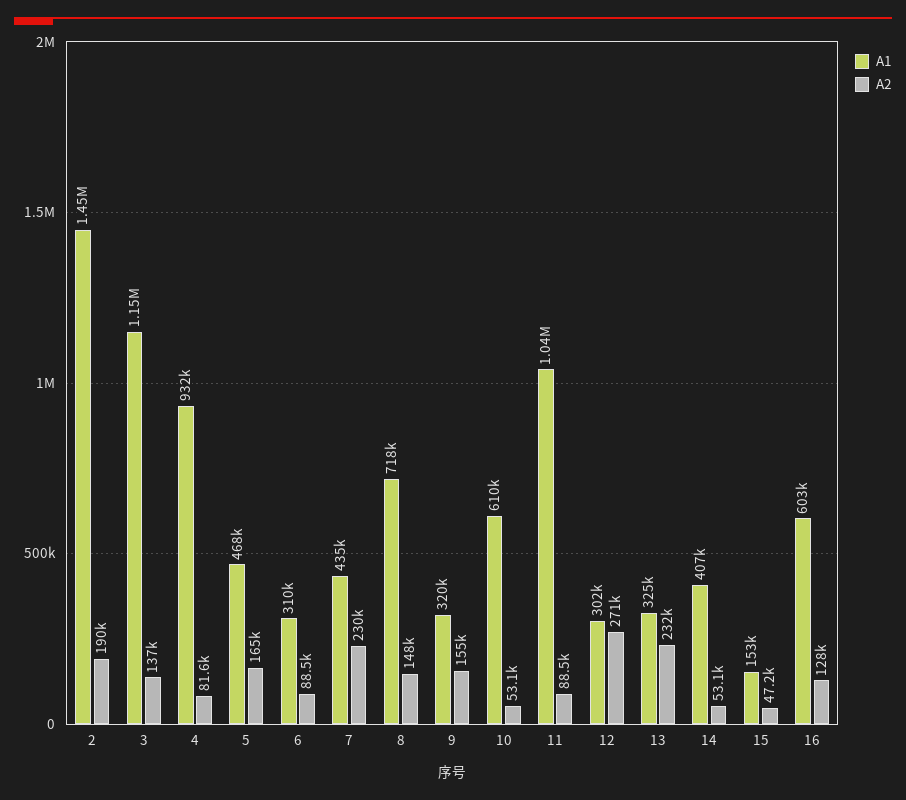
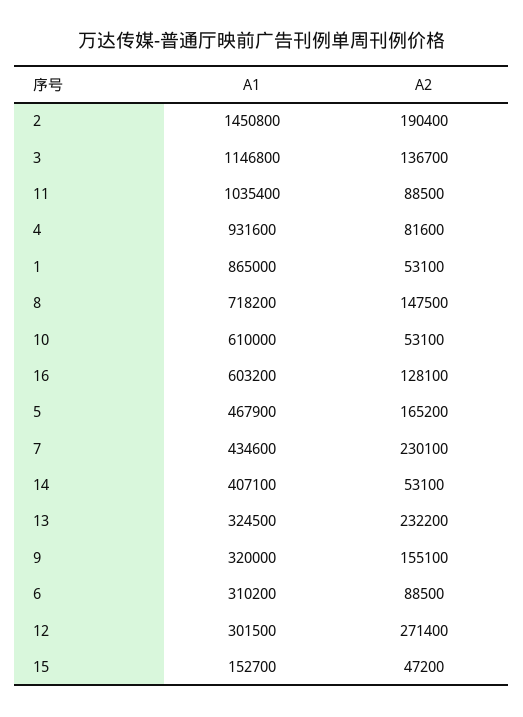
A1, 1: none -> 865000
A2, 1: none -> 53100

